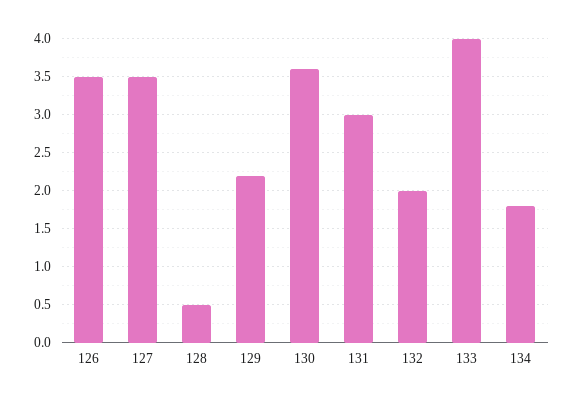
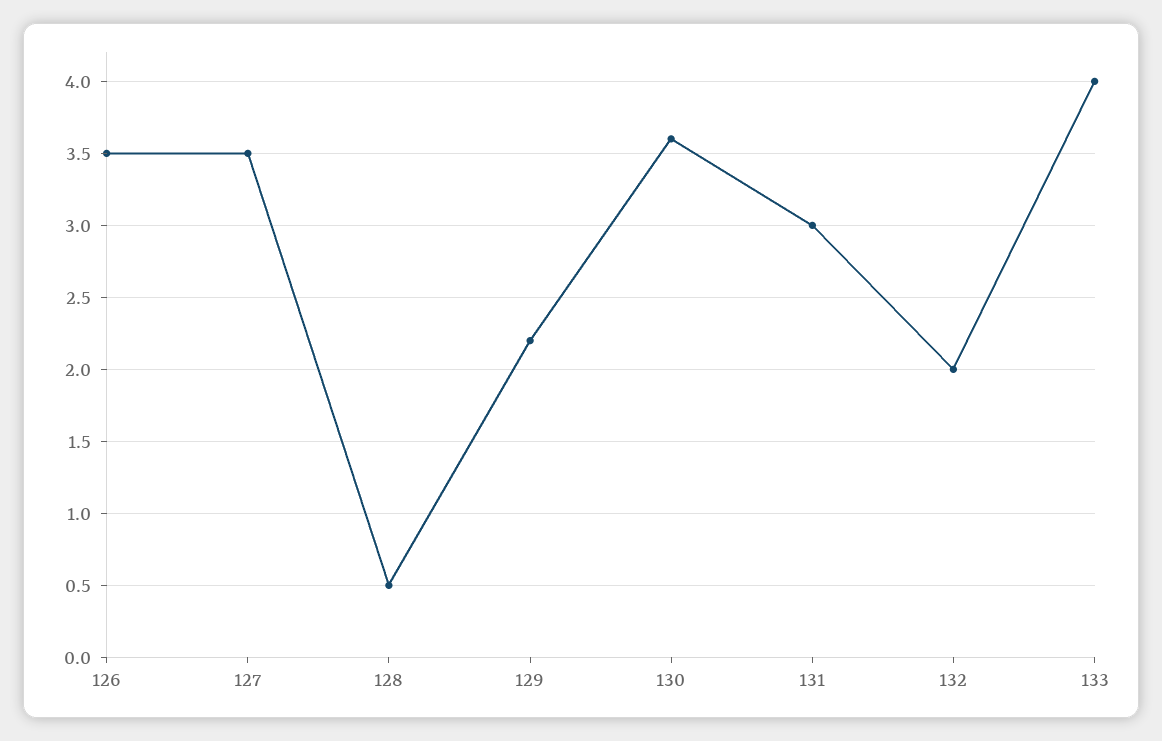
134: 1.8 -> none

